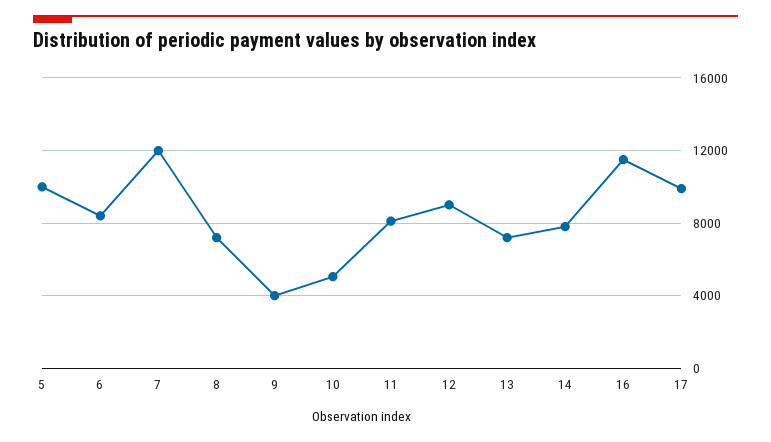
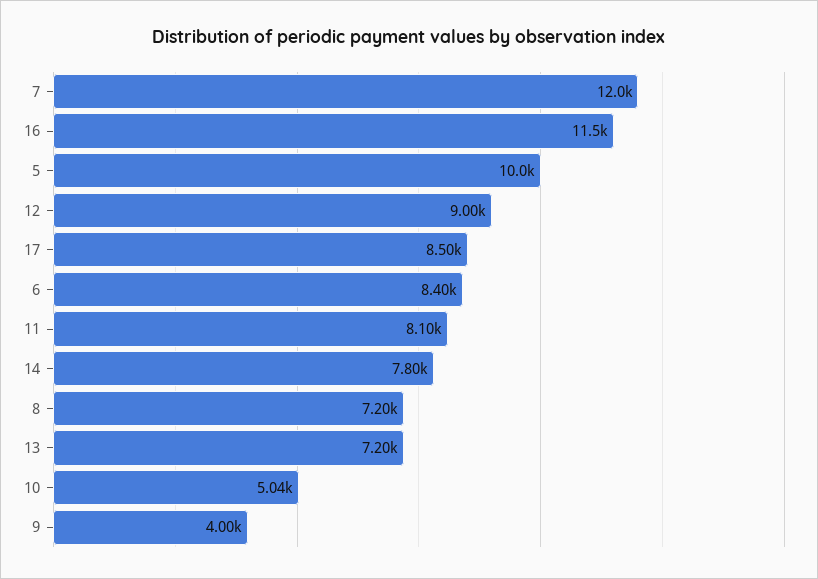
17: 10000 -> 8500

